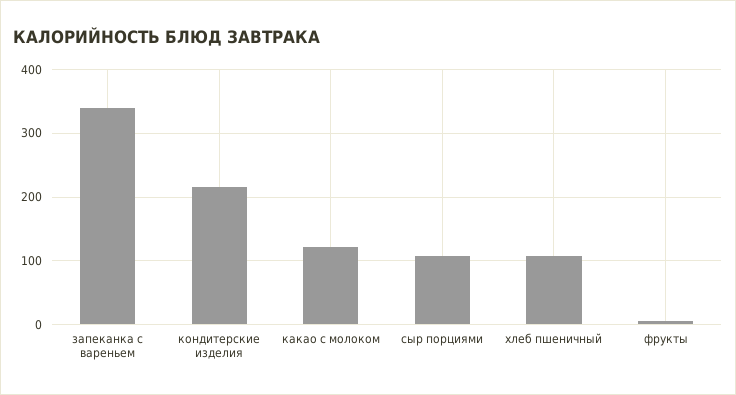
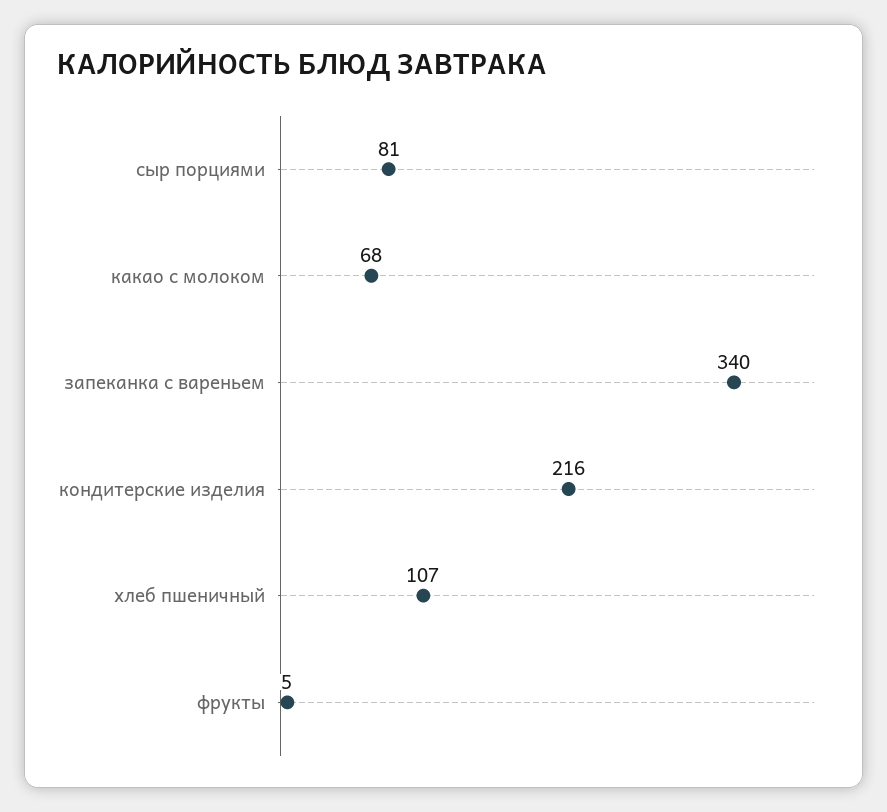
какао с молоком: 120 -> 68
сыр порциями: 110 -> 81

